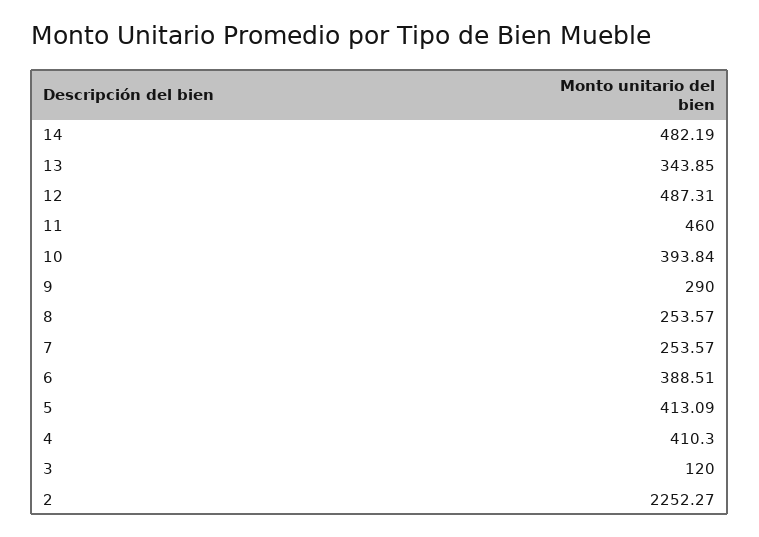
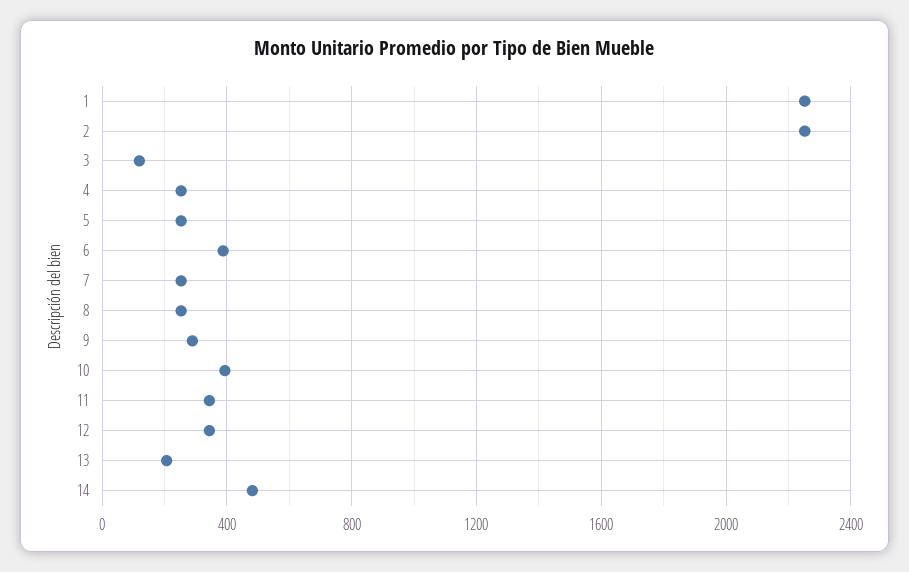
13: 343.85 -> 200
12: 487.31 -> 350
11: 460 -> 350
5: 413.09 -> 250
4: 410.3 -> 250
1: none -> 2250

